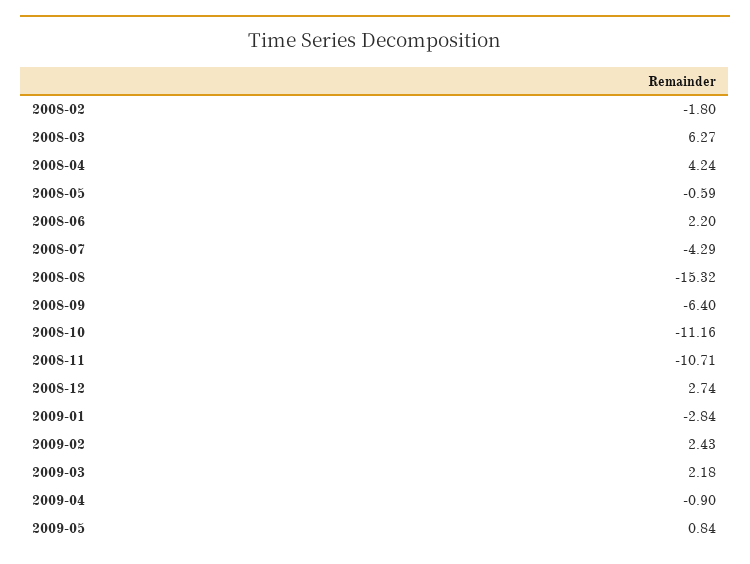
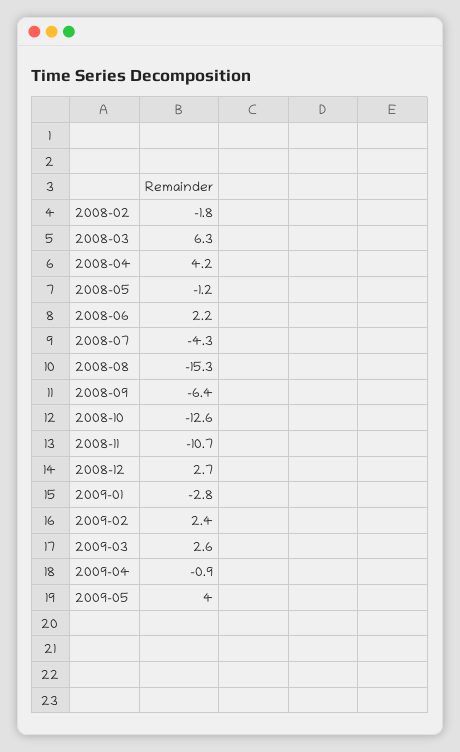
2008-05: -0.59 -> -1.2
2008-10: -11.16 -> -12.6
2009-03: 2.18 -> 2.6
2009-05: 0.84 -> 4

